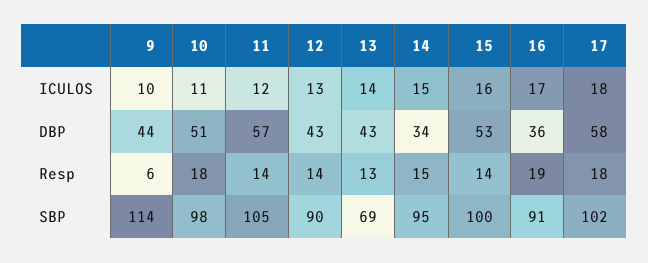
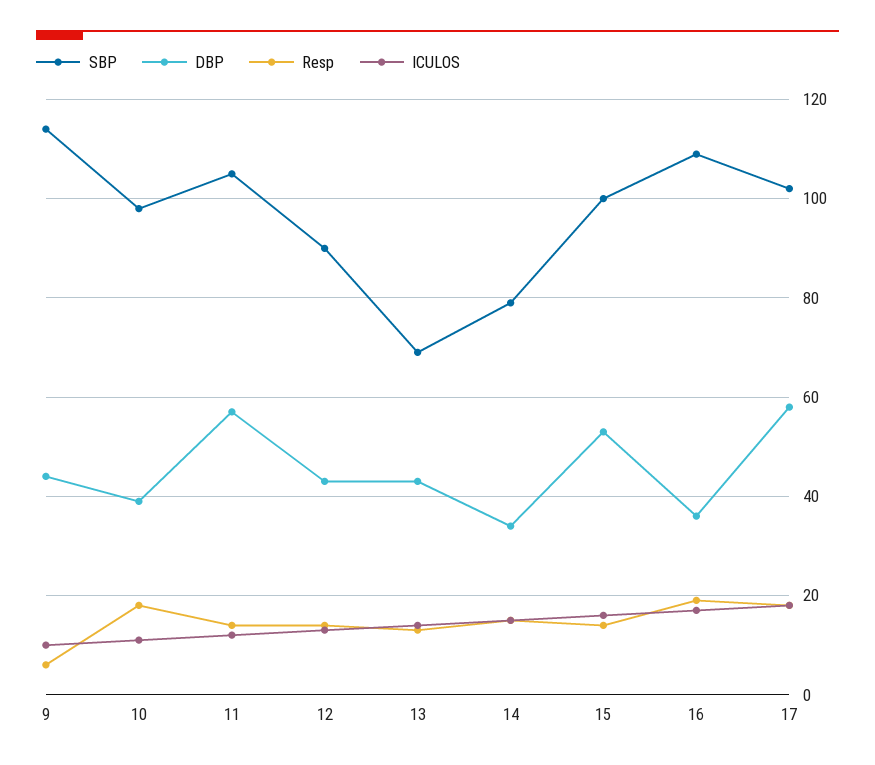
DBP, 10: 51 -> 40
SBP, 14: 95 -> 80
SBP, 16: 91 -> 110

